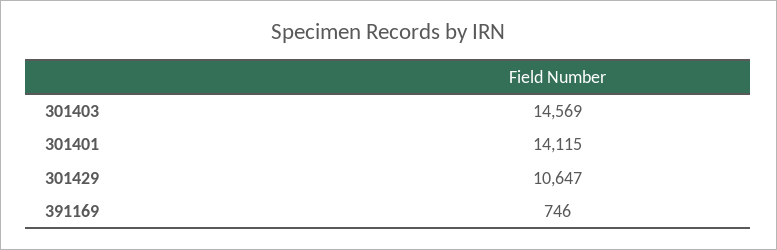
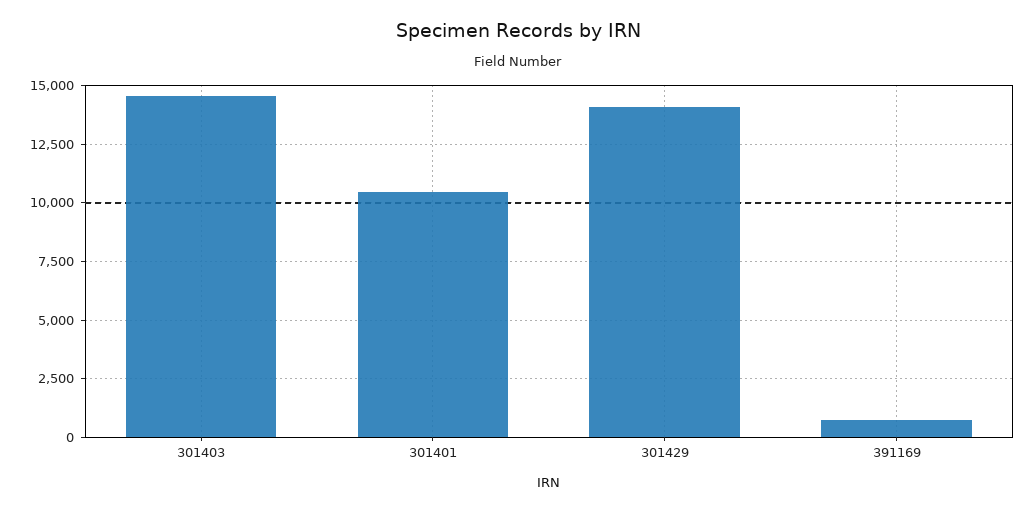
301401: 14115 -> 10500
301429: 10647 -> 14000

